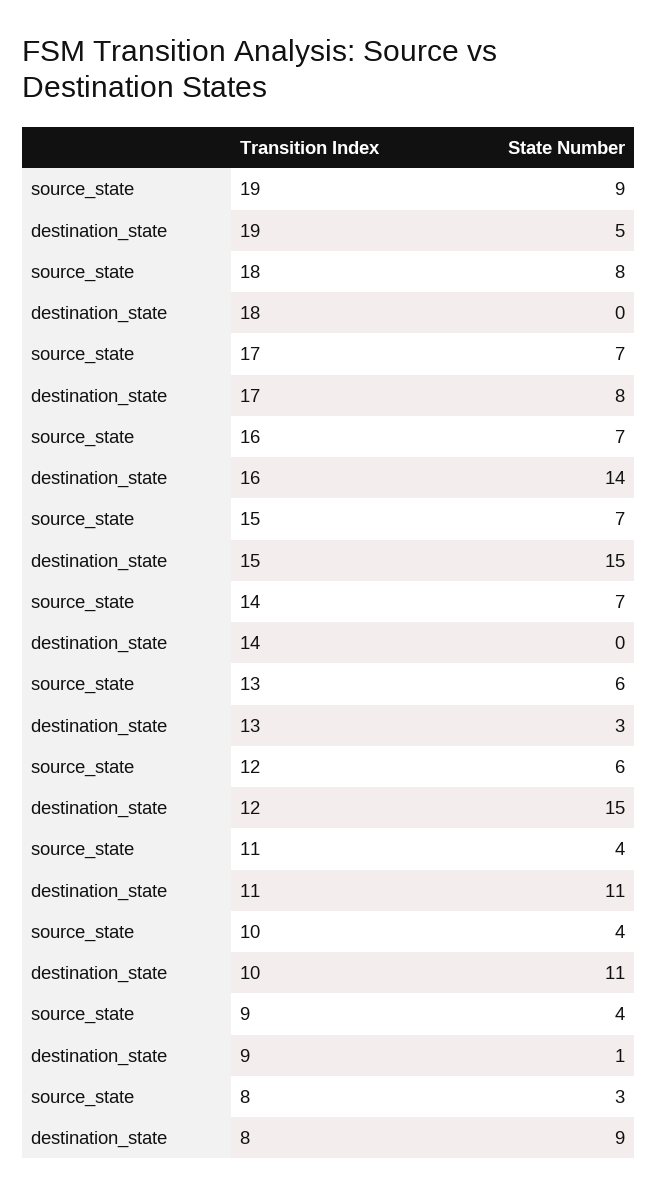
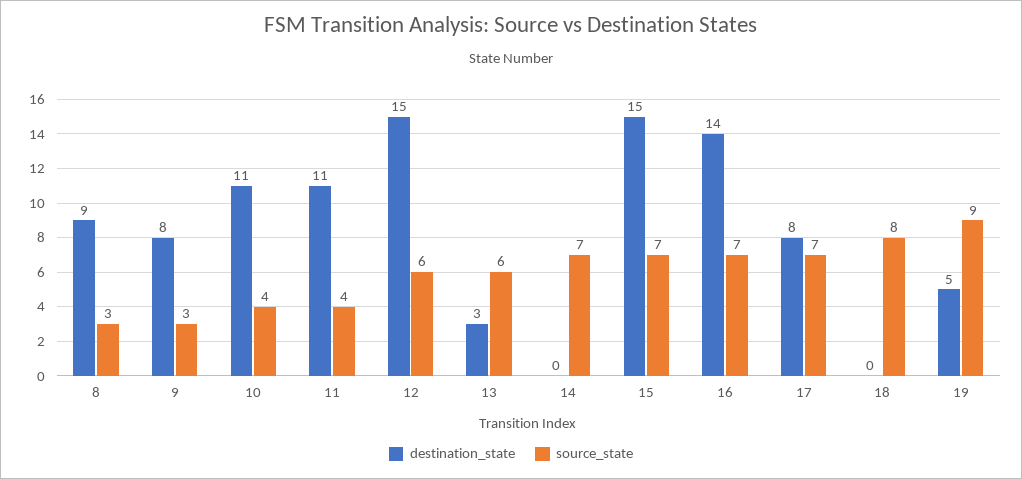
source_state, 9: 4 -> 3
destination_state, 9: 1 -> 8

